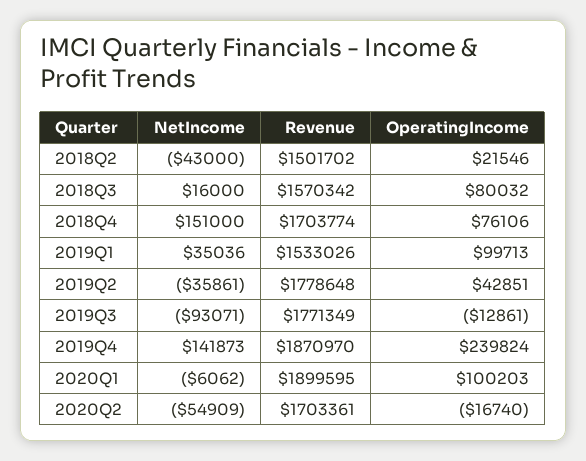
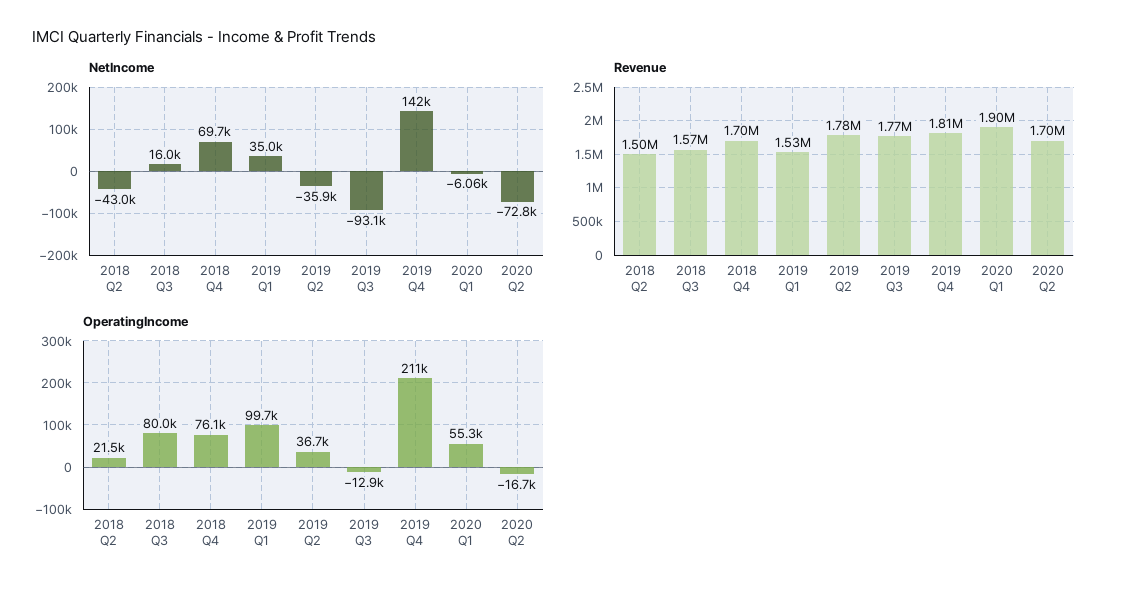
NetIncome, 2018Q4: 151000 -> 69700
OperatingIncome, 2019Q2: 42851 -> 36700
Revenue, 2019Q4: 1870970 -> 1810000
OperatingIncome, 2019Q4: 239824 -> 211000
OperatingIncome, 2020Q1: 100203 -> 55300
NetIncome, 2020Q2: -54909 -> -72800

